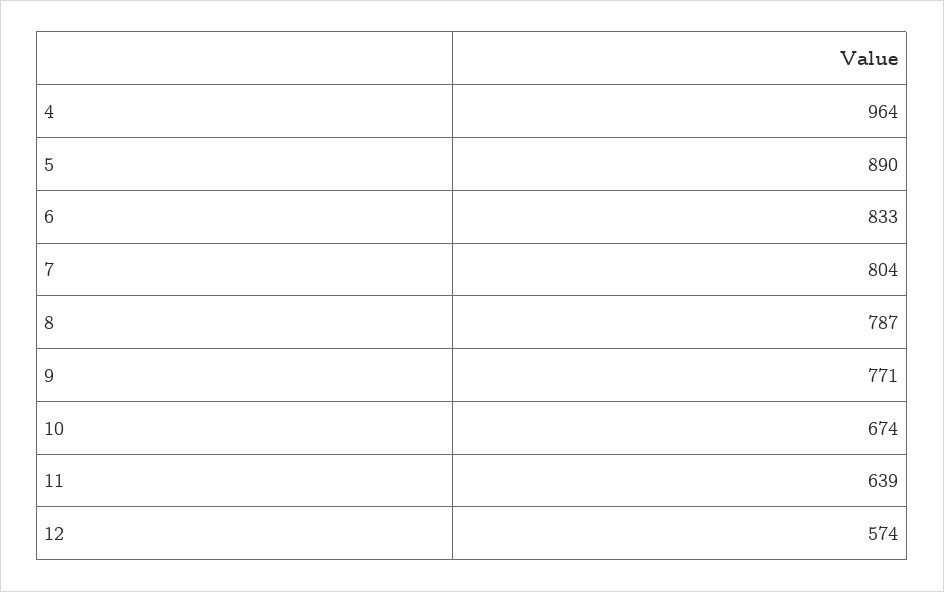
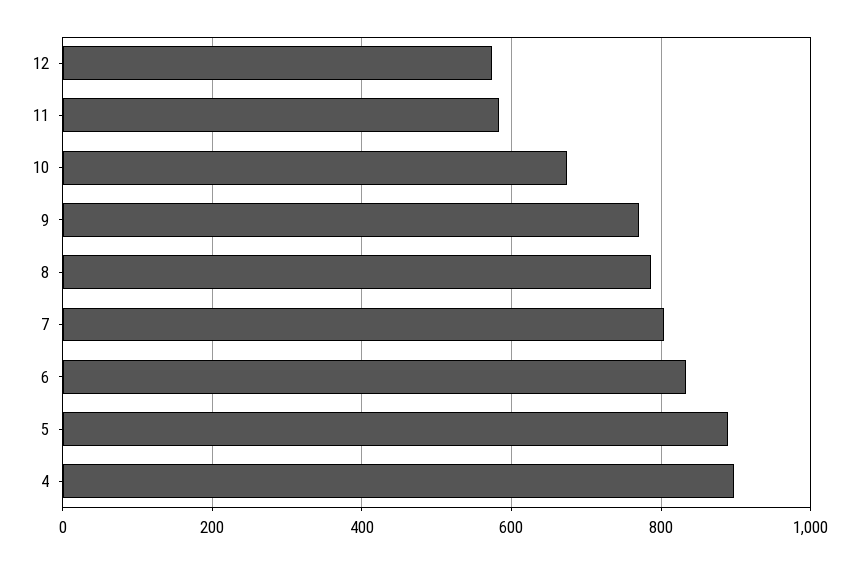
4: 964 -> 900
11: 639 -> 580

